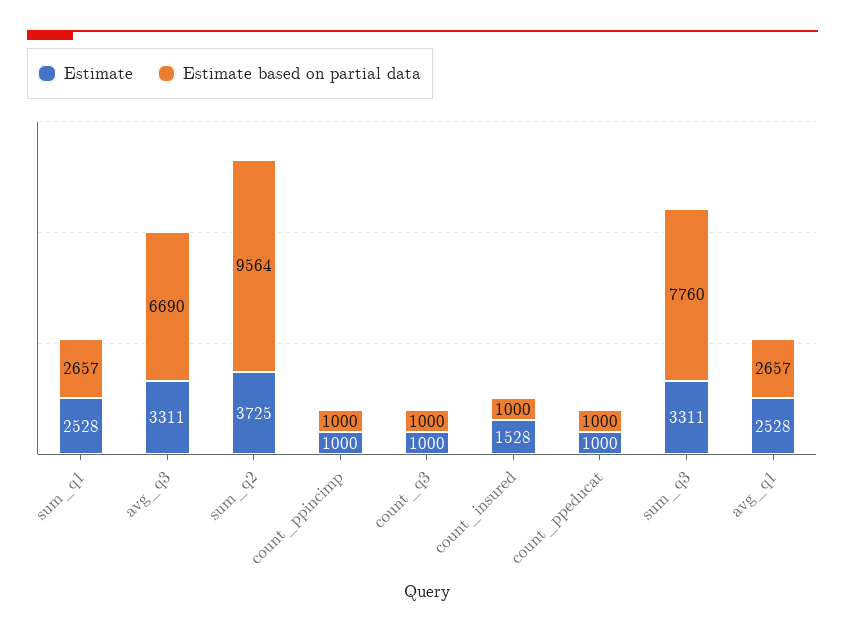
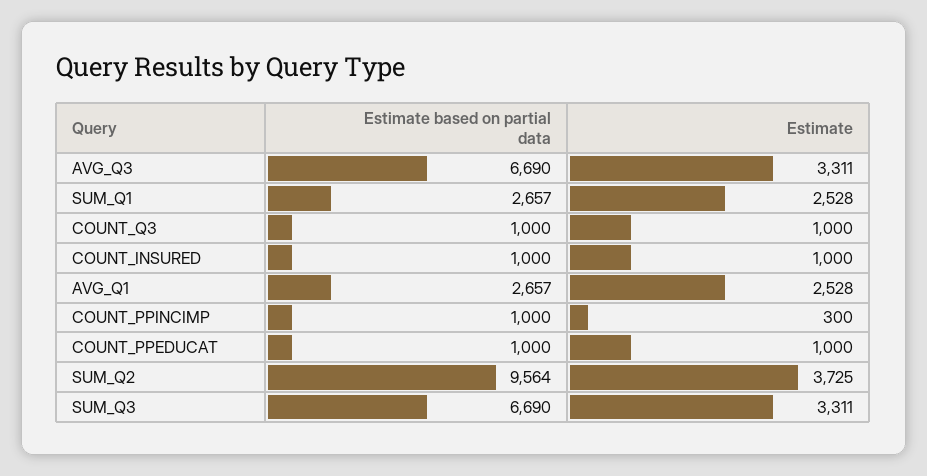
Estimate, count_ppincimp: 1000 -> 300
Estimate, count_insured: 1528 -> 1000
Estimate based on partial data, sum_q3: 7760 -> 6690

